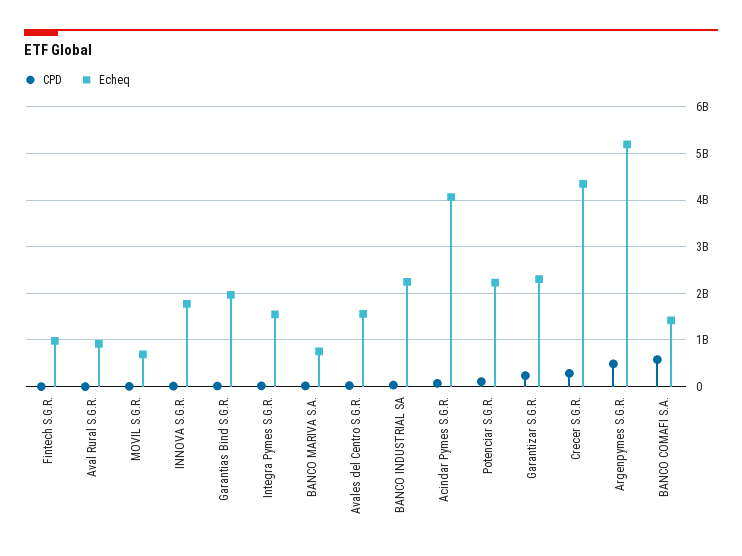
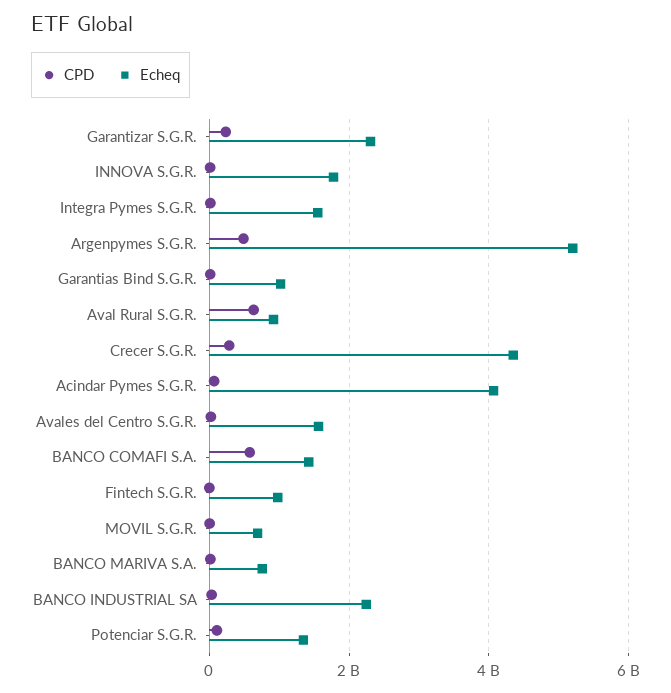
CPD, Aval Rural S.G.R.: 0 -> 600000000
Echeq, Garantias Bind S.G.R.: 2000000000 -> 1000000000
Echeq, Potenciar S.G.R.: 2200000000 -> 1400000000

